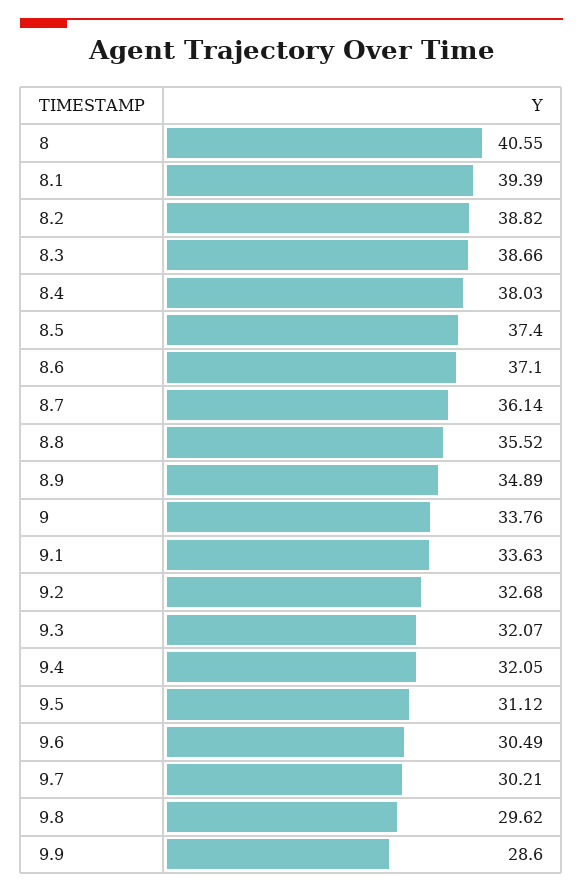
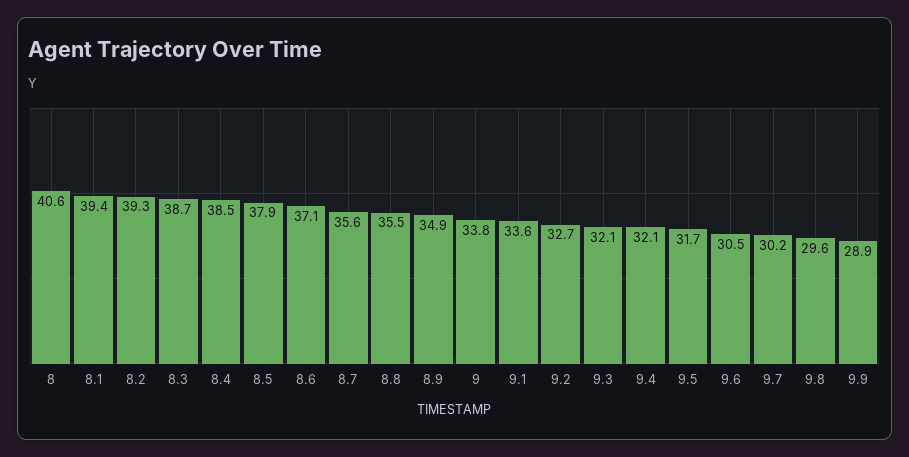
8.2: 38.82 -> 39.3
8.4: 38.03 -> 38.5
8.5: 37.4 -> 37.9
8.7: 36.14 -> 35.6
9.5: 31.12 -> 31.7
9.9: 28.6 -> 28.9

